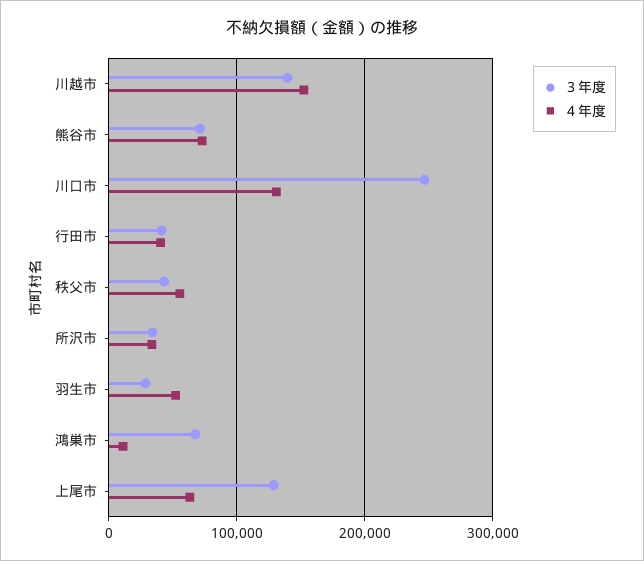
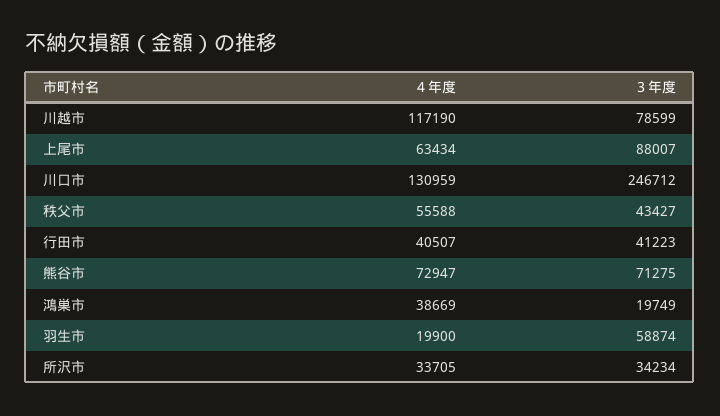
３年度, 川越市: 140000 -> 78599
４年度, 川越市: 150000 -> 117190
３年度, 羽生市: 30000 -> 58874
４年度, 羽生市: 50000 -> 19900
３年度, 鴻巣市: 70000 -> 19749
４年度, 鴻巣市: 10000 -> 38669
３年度, 上尾市: 130000 -> 88007

